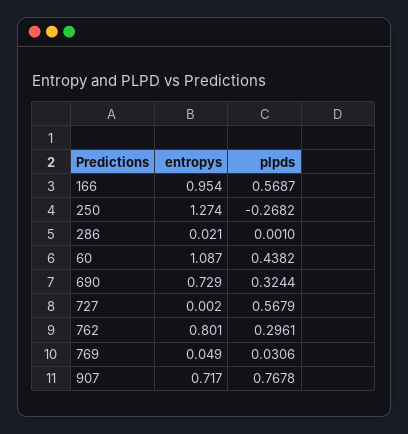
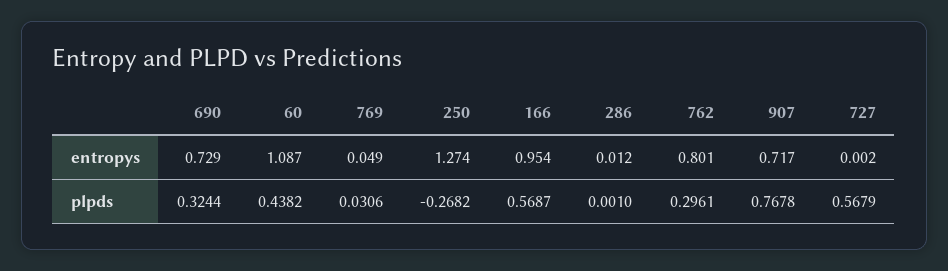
entropys, 286: 0.021 -> 0.012

